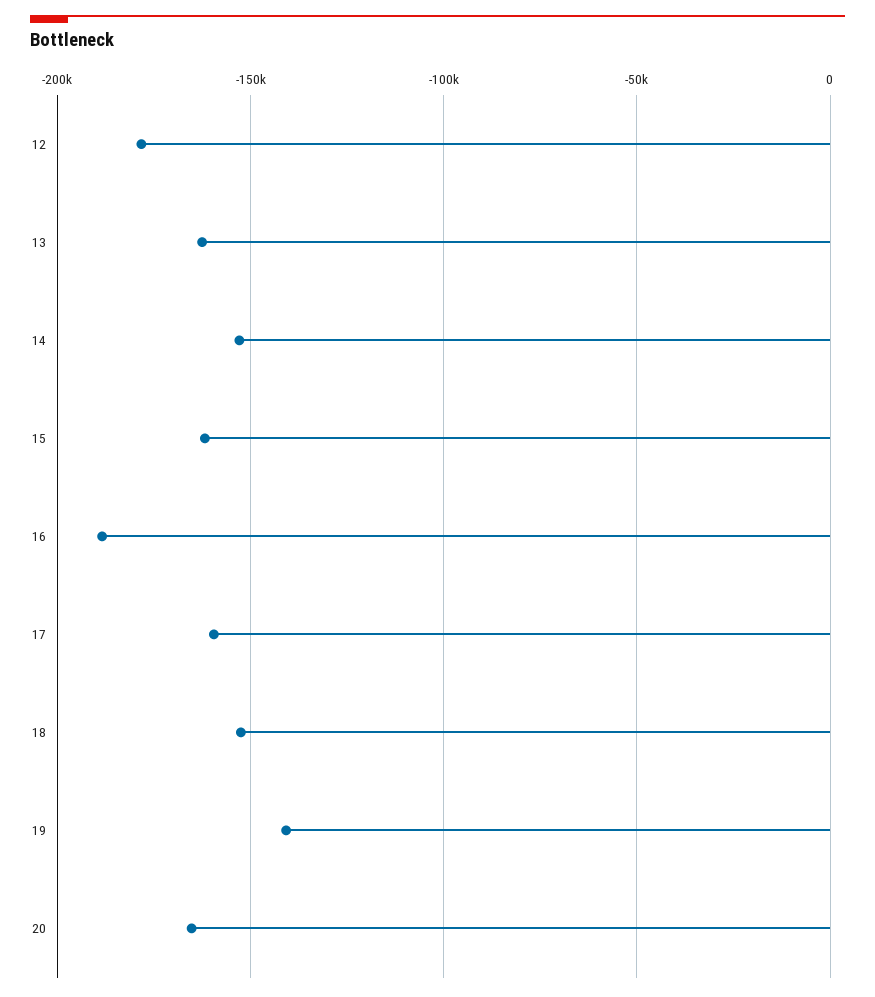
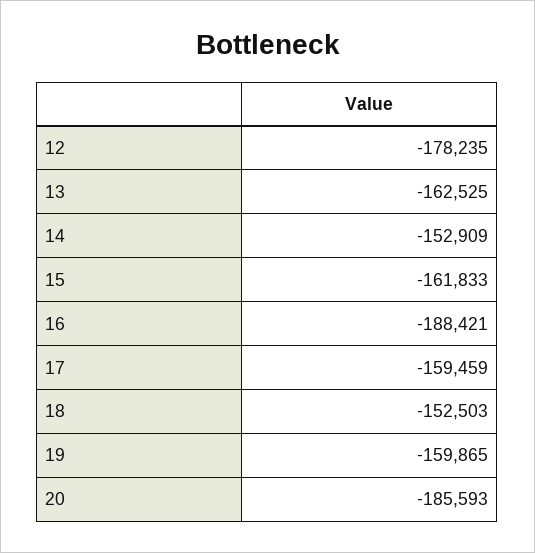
19: -140000 -> -159865
20: -165000 -> -185593

